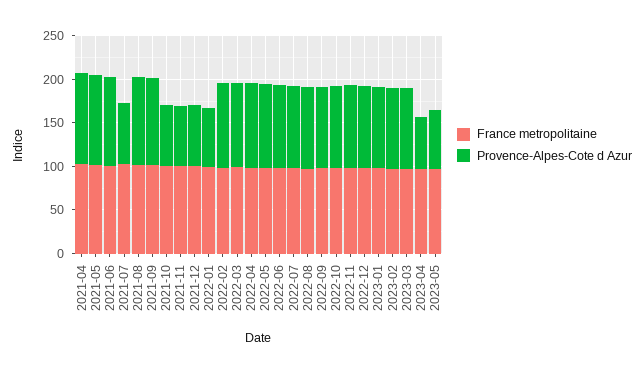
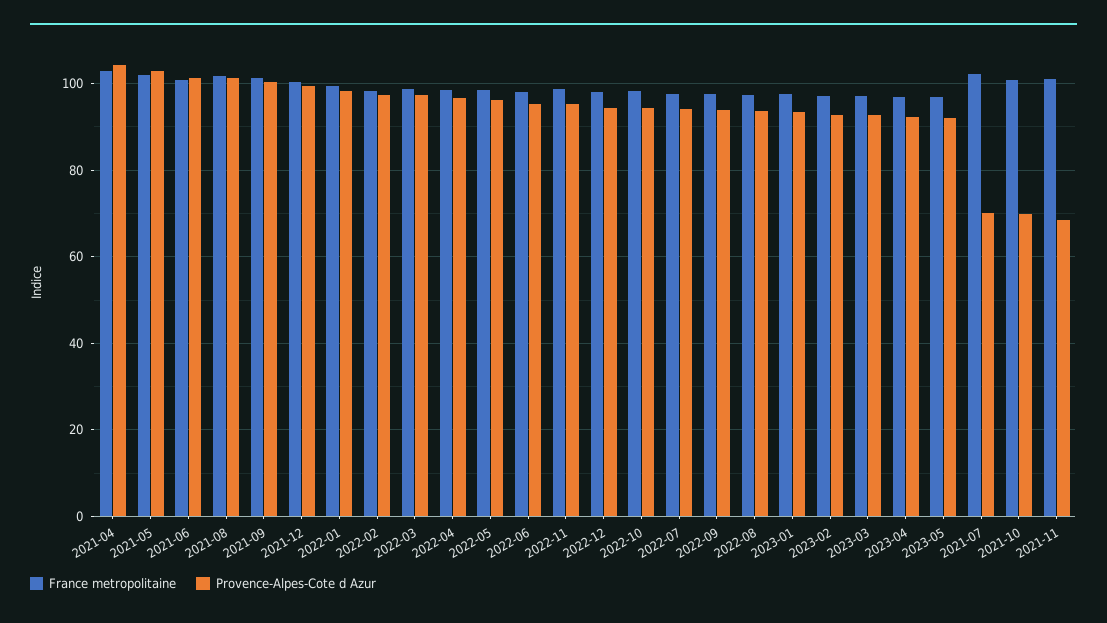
Provence-Alpes-Cote d Azur, 2021-12: 70 -> 100
Provence-Alpes-Cote d Azur, 2022-01: 70 -> 98
Provence-Alpes-Cote d Azur, 2023-04: 60 -> 92
Provence-Alpes-Cote d Azur, 2023-05: 70 -> 92

